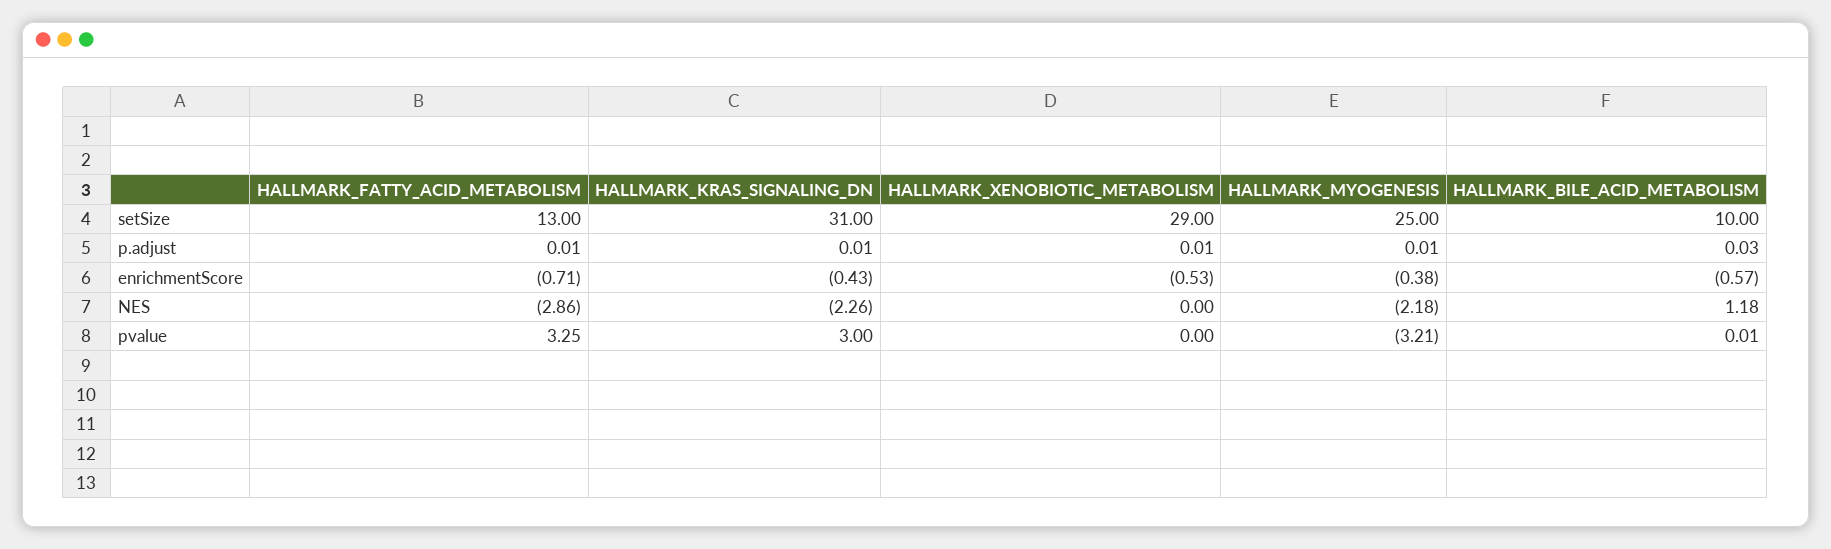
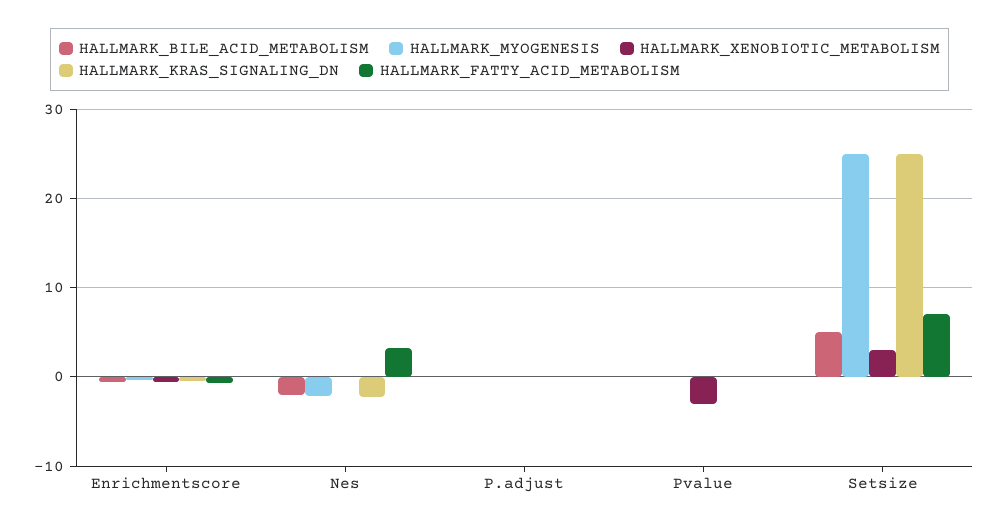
HALLMARK_FATTY_ACID_METABOLISM, setSize: 13 -> 7
HALLMARK_KRAS_SIGNALING_DN, setSize: 31 -> 25
HALLMARK_XENOBIOTIC_METABOLISM, setSize: 29 -> 3
HALLMARK_BILE_ACID_METABOLISM, setSize: 10 -> 5
HALLMARK_FATTY_ACID_METABOLISM, NES: -2.86 -> 3
HALLMARK_BILE_ACID_METABOLISM, NES: 1.18 -> -2
HALLMARK_FATTY_ACID_METABOLISM, pvalue: 3.25 -> 0
HALLMARK_KRAS_SIGNALING_DN, pvalue: 3 -> 0
HALLMARK_XENOBIOTIC_METABOLISM, pvalue: 0 -> -3
HALLMARK_MYOGENESIS, pvalue: -3.21 -> 0

